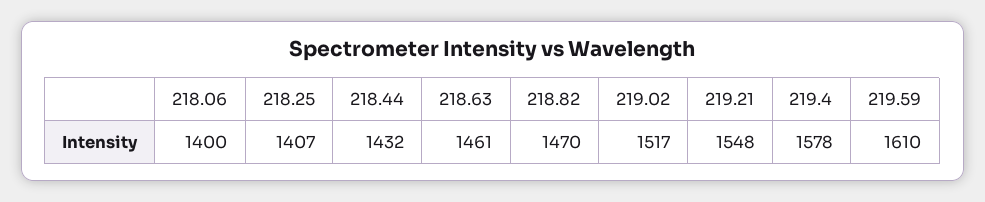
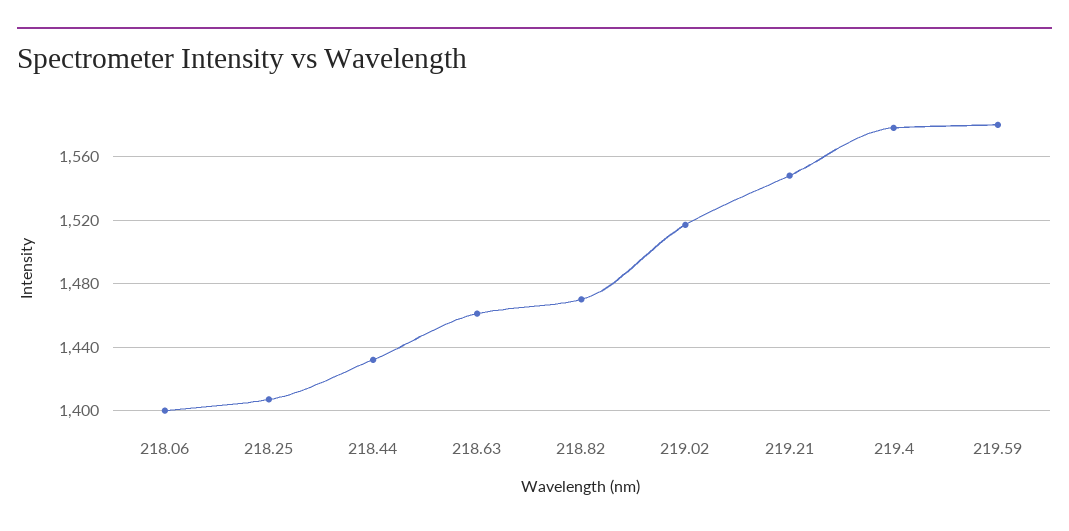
219.59: 1610 -> 1580

